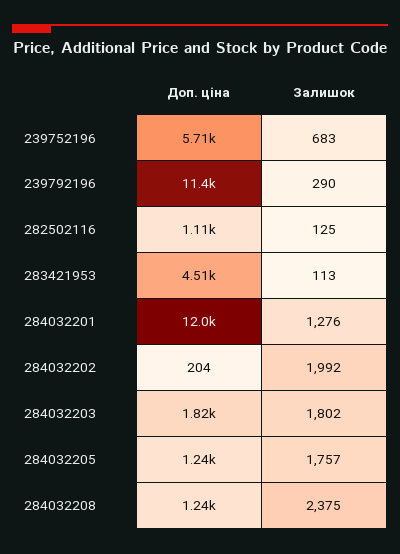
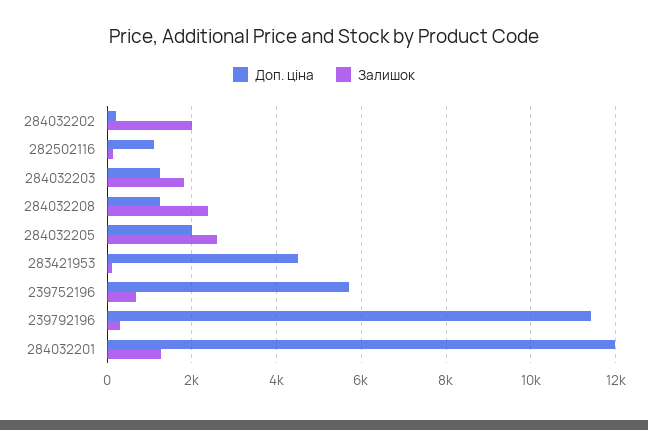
Доп. ціна, 284032203: 1820 -> 1200
Доп. ціна, 284032205: 1240 -> 2000
Залишок, 284032205: 1757 -> 2600

